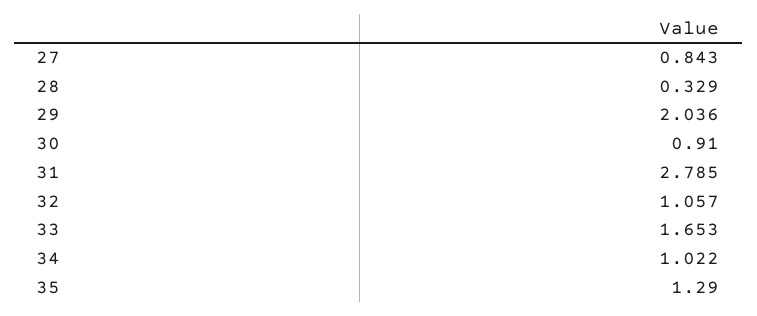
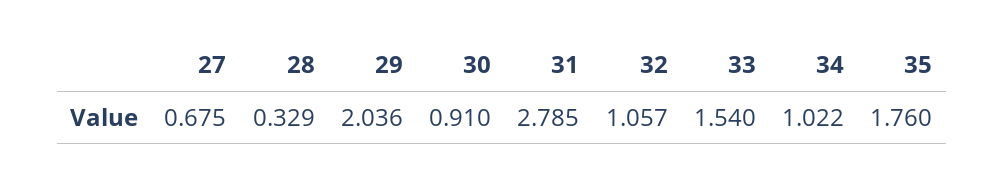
27: 0.843 -> 0.675
33: 1.653 -> 1.54
35: 1.29 -> 1.76

